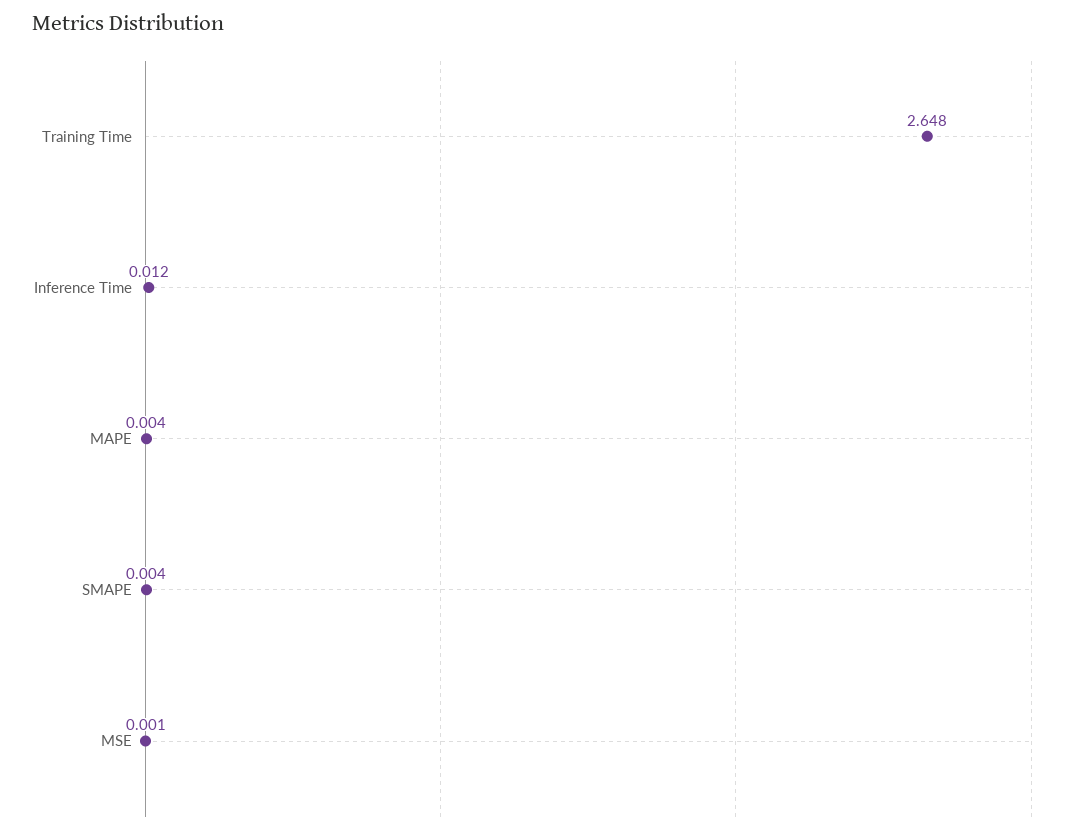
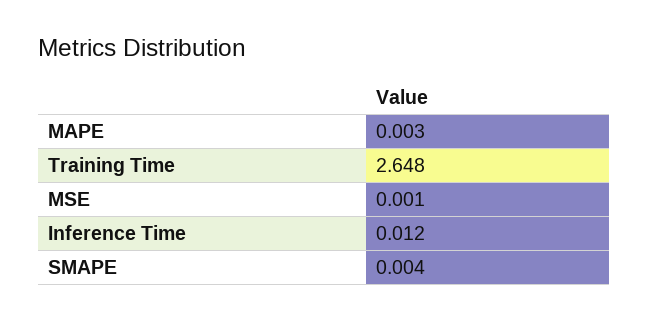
MAPE: 0.004 -> 0.003

